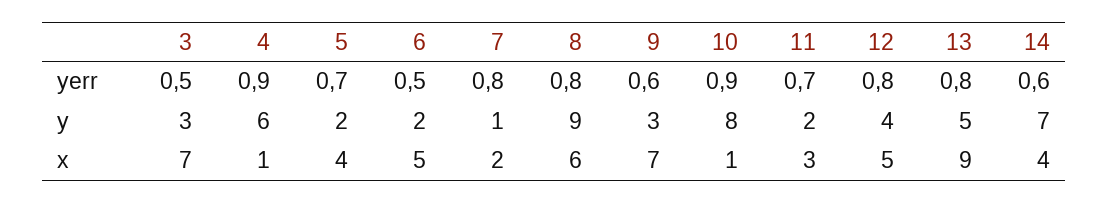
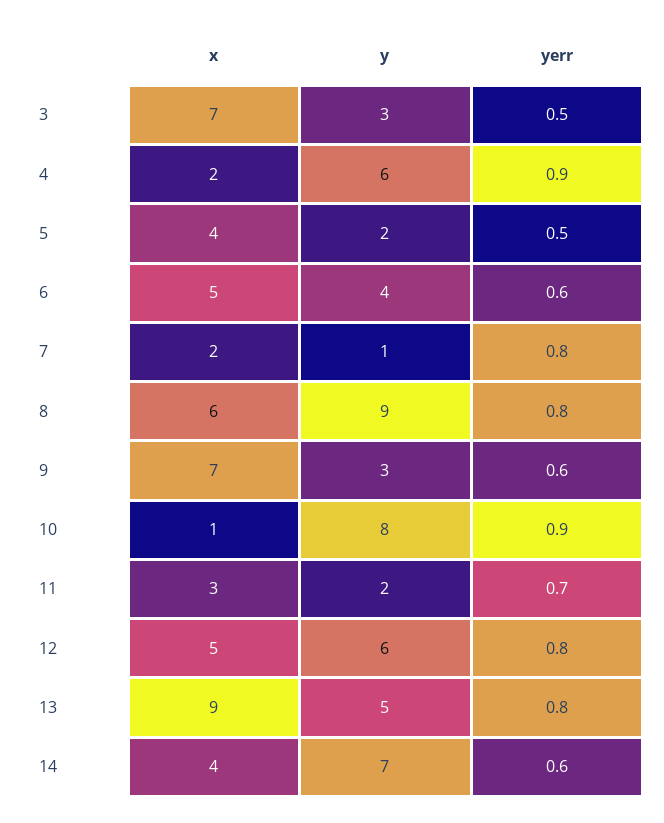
5, yerr: 0.7 -> 0.5
6, yerr: 0.5 -> 0.6
6, y: 2 -> 4
12, y: 4 -> 6
4, x: 1 -> 2

